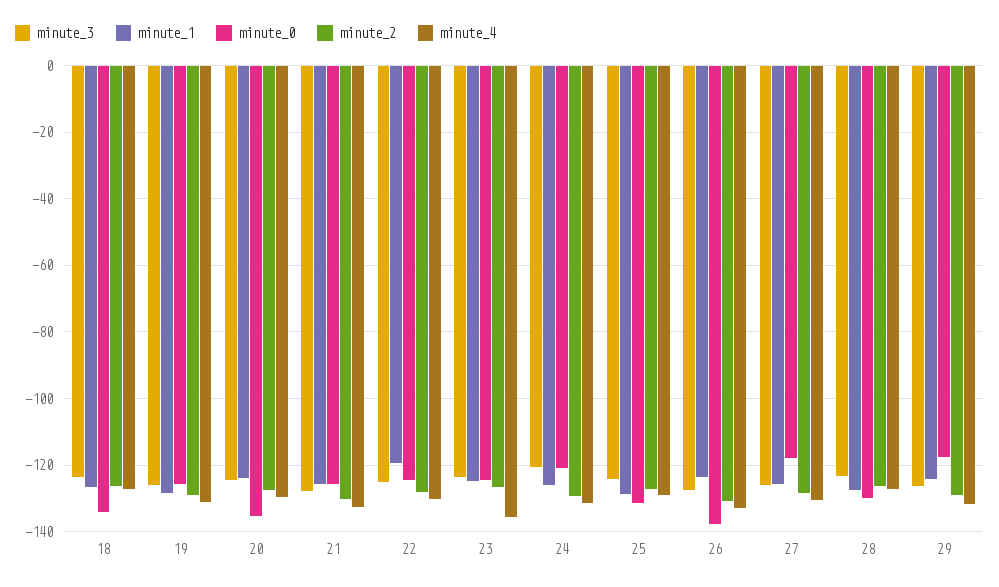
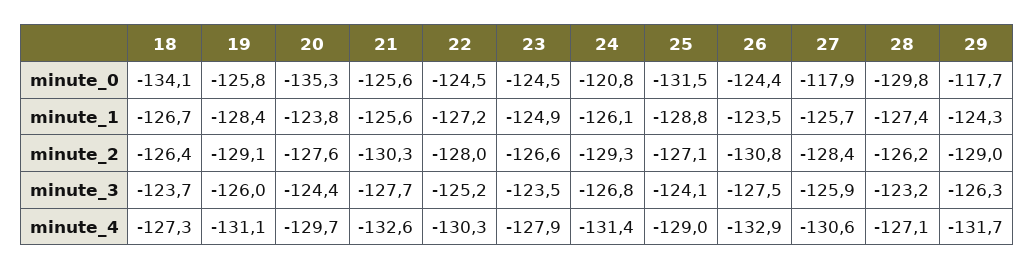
minute_1, 22: -120 -> -127.2
minute_4, 23: -136 -> -127.9
minute_3, 24: -120 -> -126.8
minute_0, 26: -138 -> -124.4

